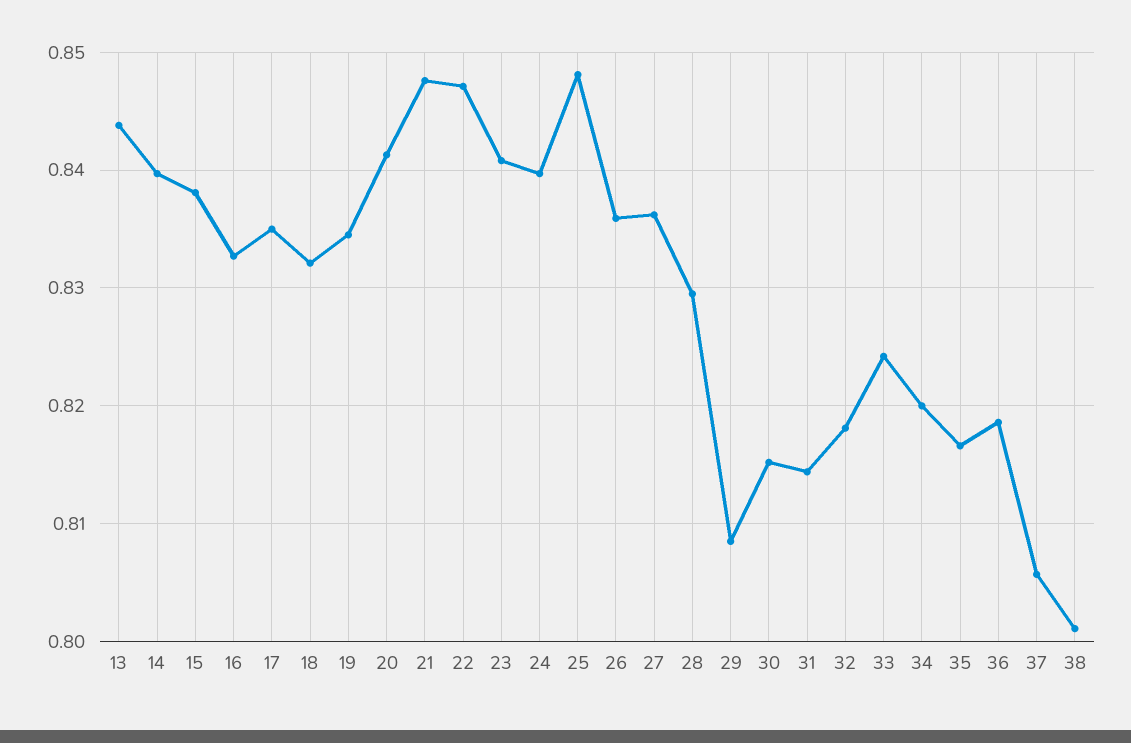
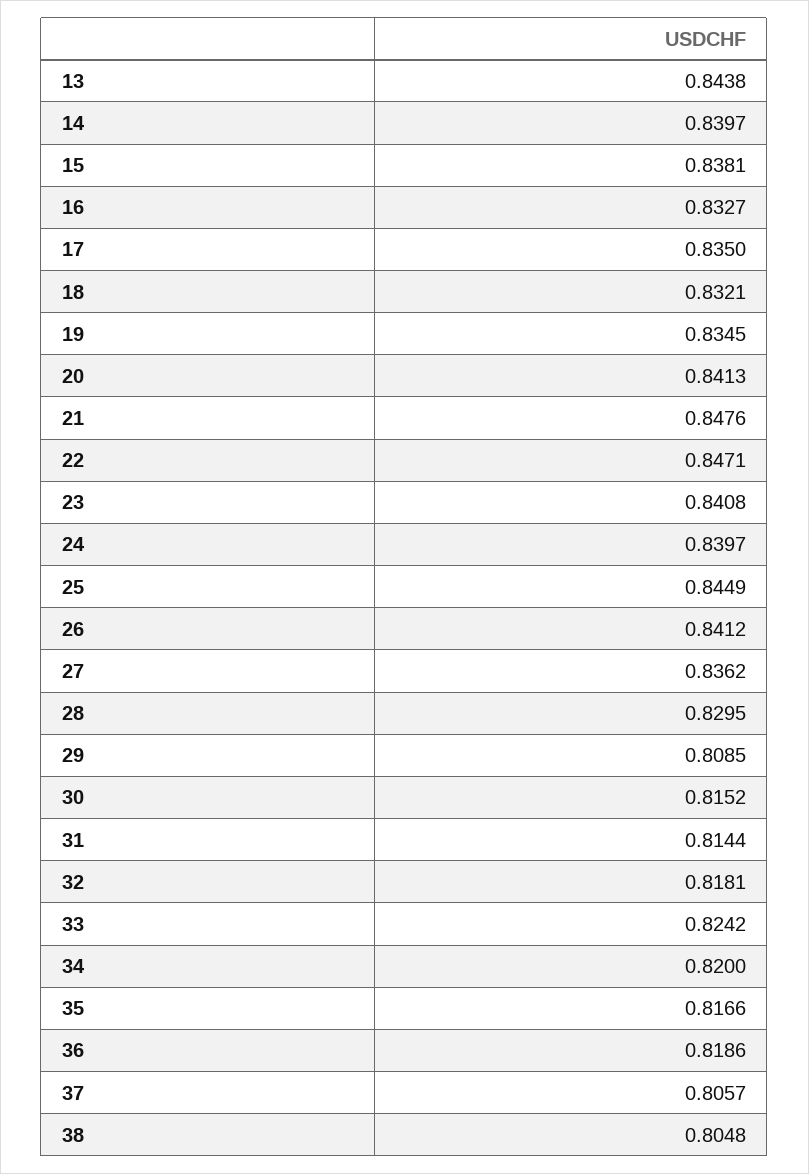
25: 0.848 -> 0.8449
26: 0.836 -> 0.8412
38: 0.801 -> 0.8048

